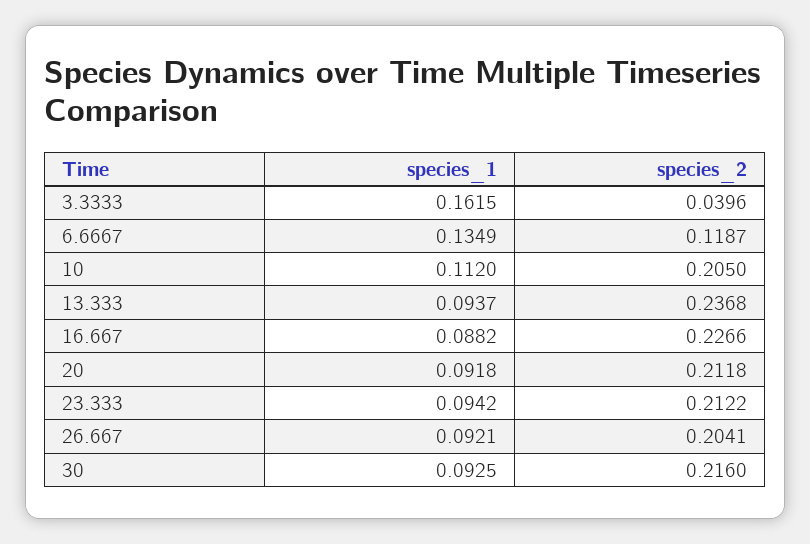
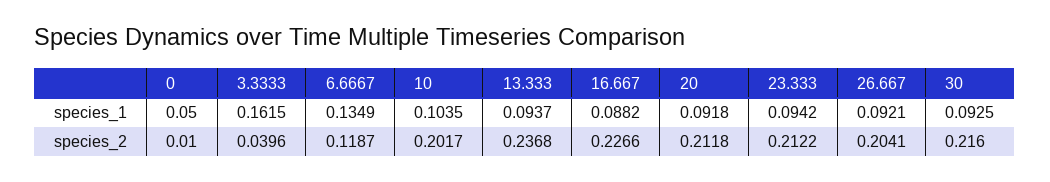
species_1, 10: 0.112 -> 0.1035
species_2, 10: 0.205 -> 0.2017
species_1, 0: none -> 0.05
species_2, 0: none -> 0.01

